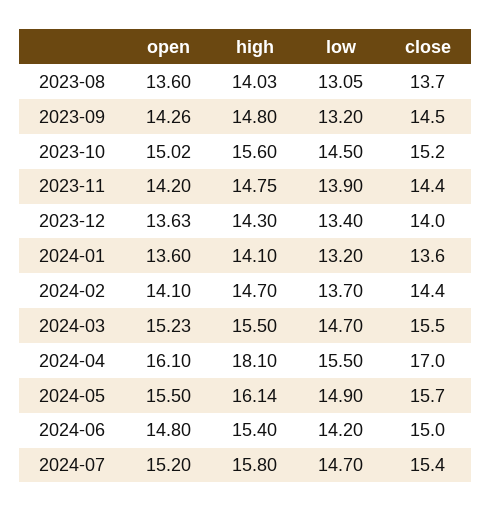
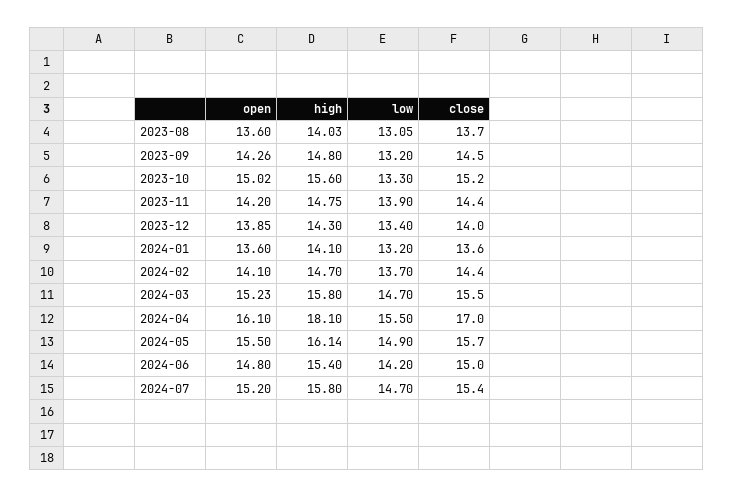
low, 2023-10: 14.5 -> 13.3
open, 2023-12: 13.63 -> 13.85
high, 2024-03: 15.5 -> 15.8

